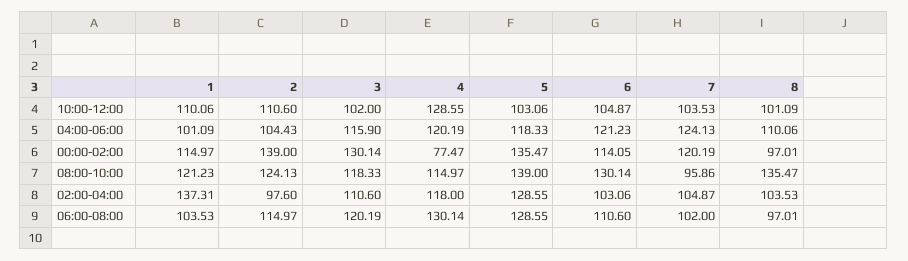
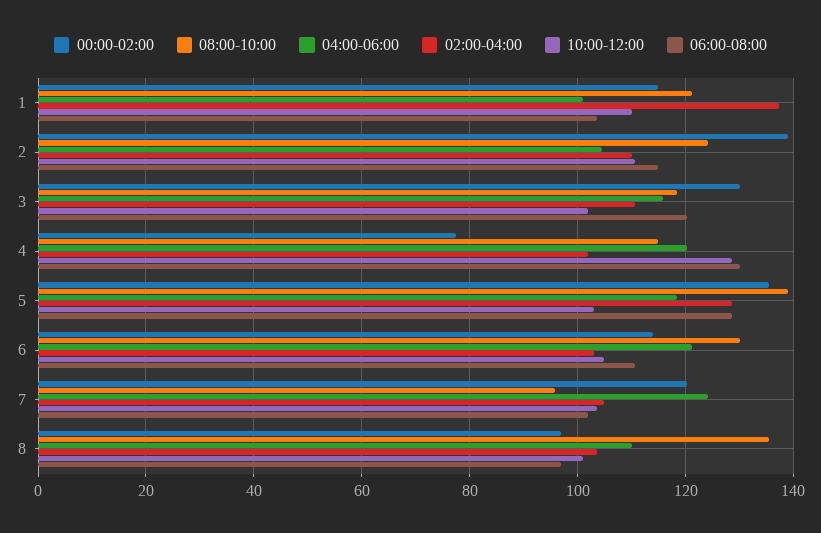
02:00-04:00, 2: 97.6 -> 110
02:00-04:00, 4: 118 -> 102

